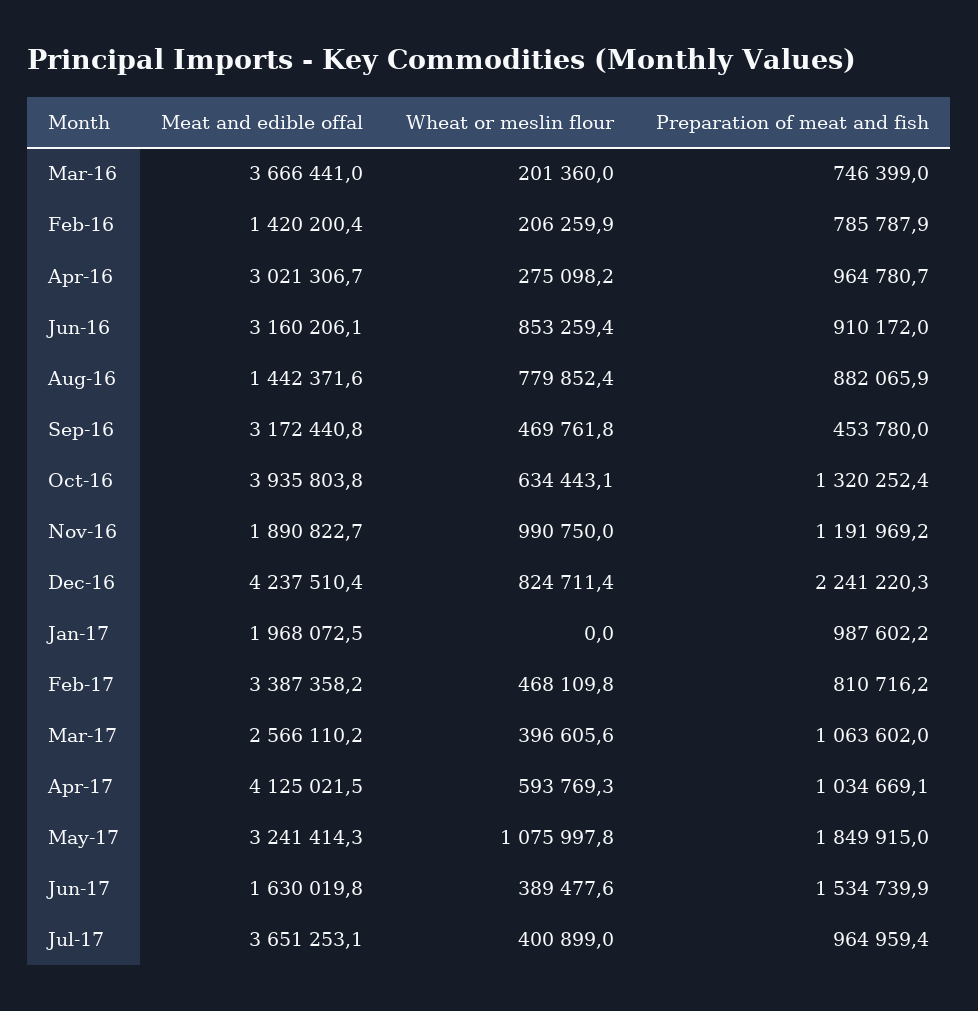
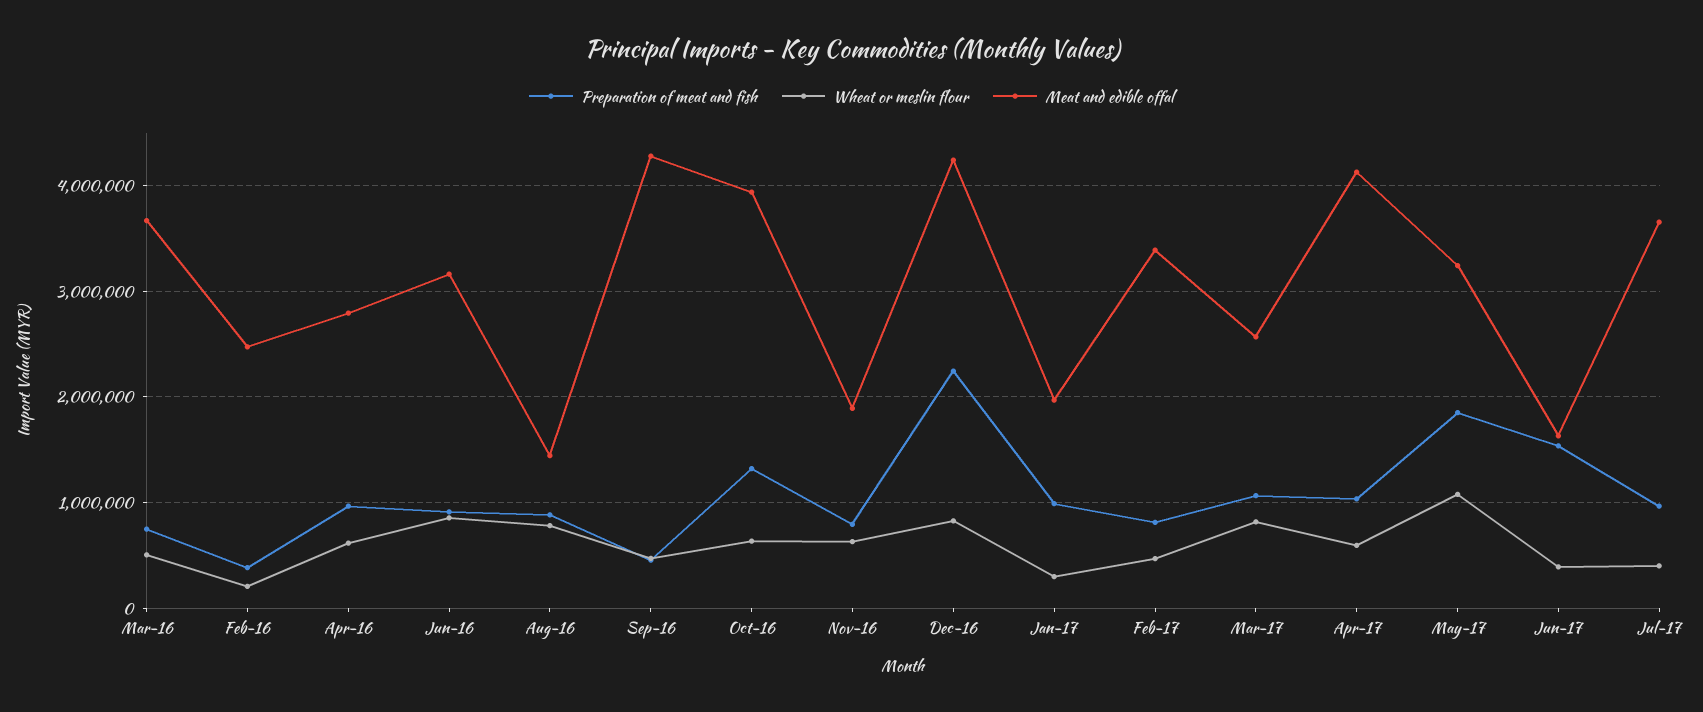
Wheat or meslin flour, Mar-16: 201360 -> 500000
Meat and edible offal, Feb-16: 1420200.4 -> 2500000
Preparation of meat and fish, Feb-16: 785787.9 -> 400000
Meat and edible offal, Apr-16: 3021306.7 -> 2800000
Wheat or meslin flour, Apr-16: 275098.2 -> 600000
Meat and edible offal, Sep-16: 3172440.8 -> 4300000
Wheat or meslin flour, Nov-16: 990750 -> 600000
Preparation of meat and fish, Nov-16: 1191969.2 -> 800000
Wheat or meslin flour, Jan-17: 0 -> 300000
Wheat or meslin flour, Mar-17: 396605.6 -> 800000

